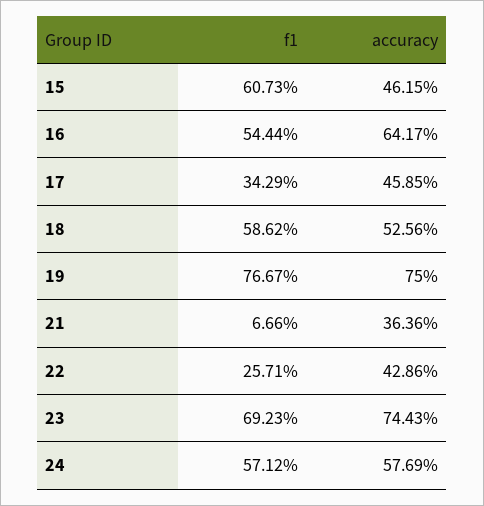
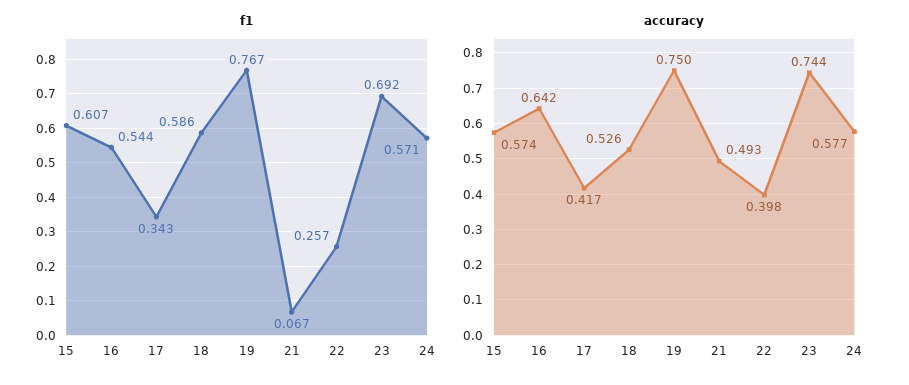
accuracy, 15: 0.4615 -> 0.574
accuracy, 17: 0.4585 -> 0.417
accuracy, 21: 0.3636 -> 0.493
accuracy, 22: 0.4286 -> 0.398

